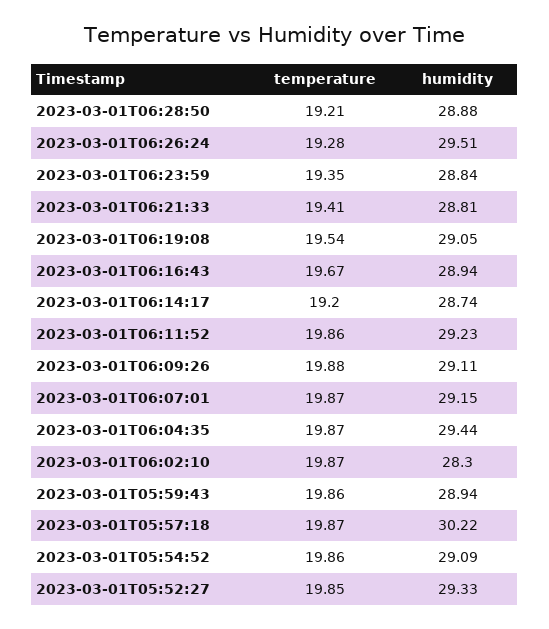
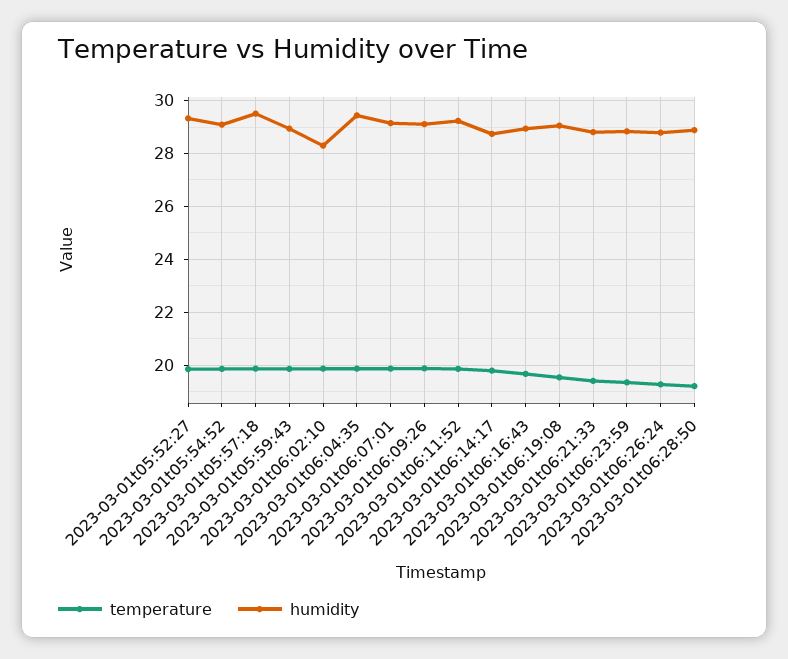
humidity, 2023-03-01T06:26:24: 29.51 -> 28.75
temperature, 2023-03-01T06:14:17: 19.2 -> 19.75
humidity, 2023-03-01T05:57:18: 30.22 -> 29.5

